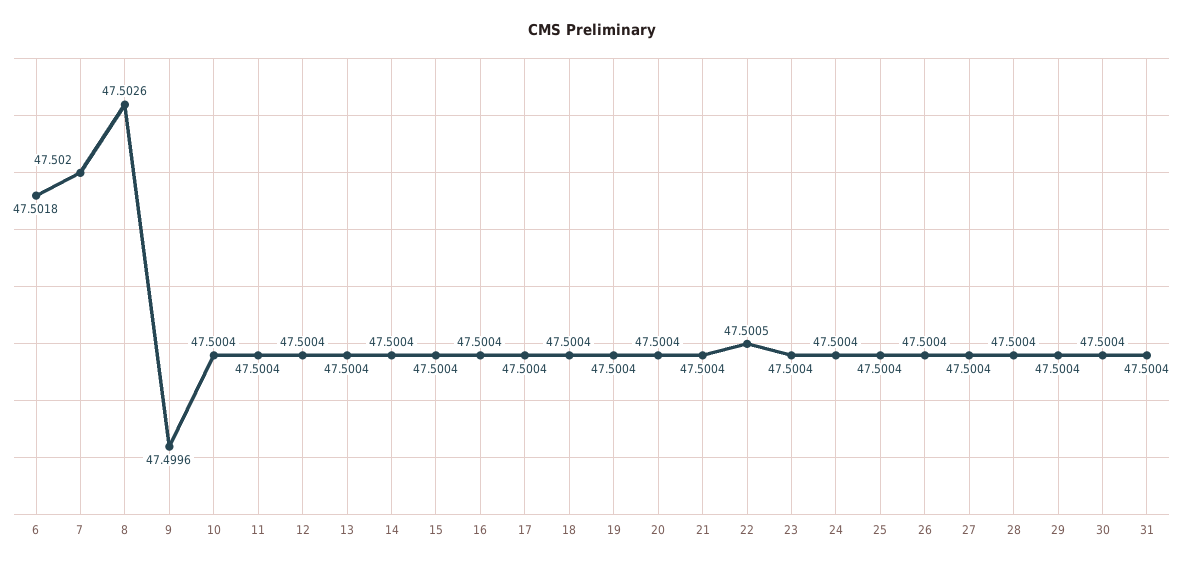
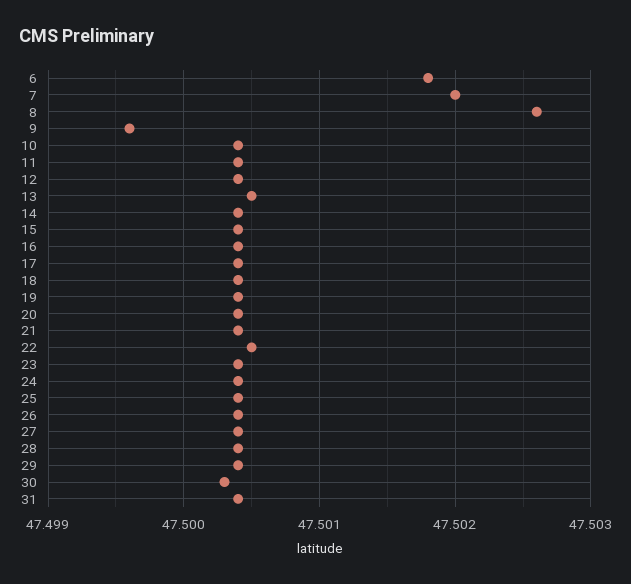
13: 47.5004 -> 47.5005
30: 47.5004 -> 47.5003

